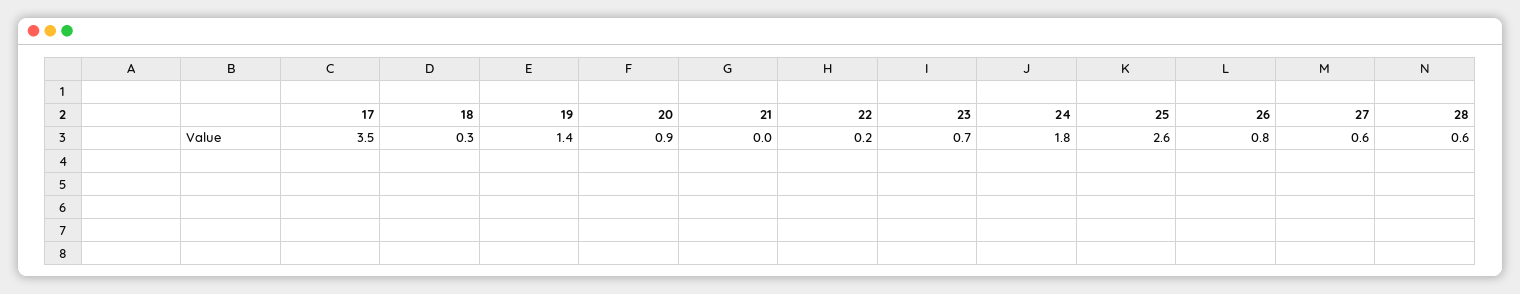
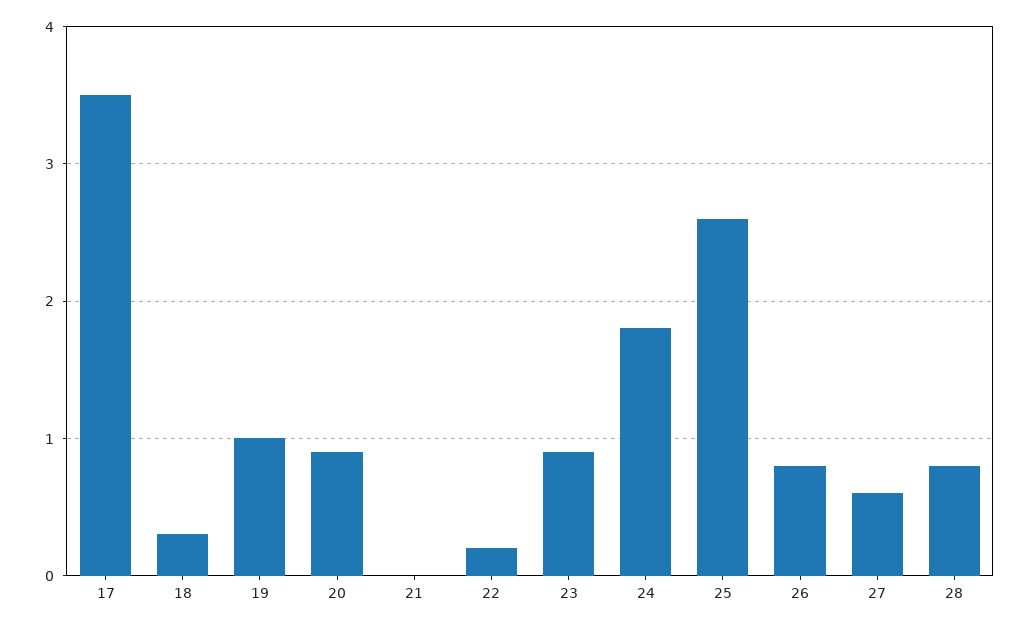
19: 1.4 -> 1
23: 0.7 -> 0.9
28: 0.6 -> 0.8

